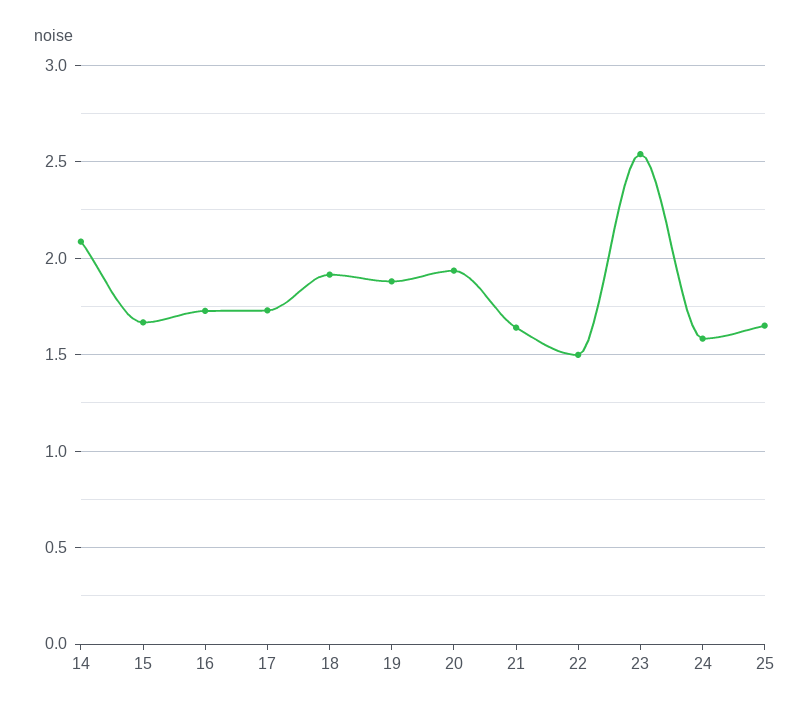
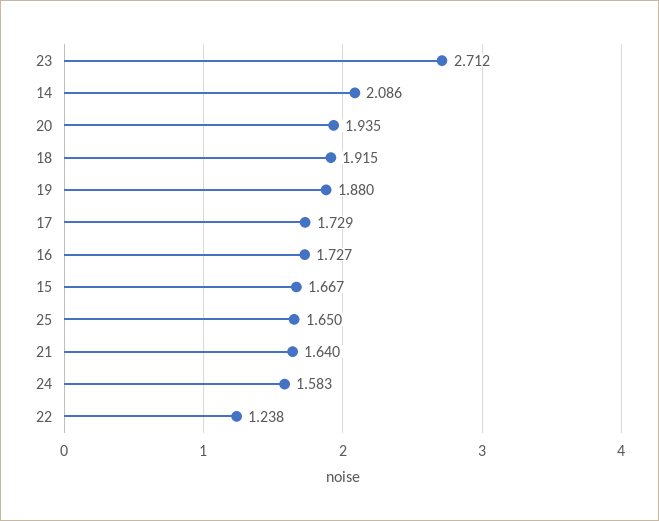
22: 1.5 -> 1.238
23: 2.55 -> 2.712

